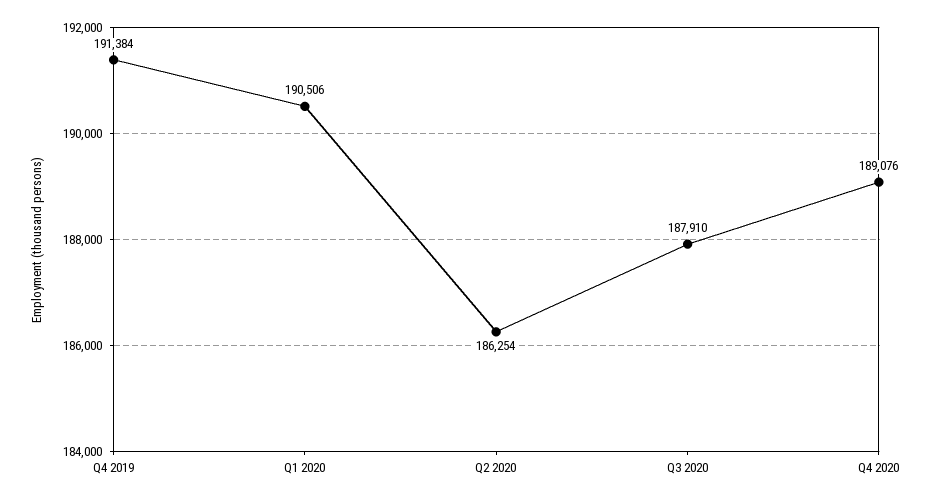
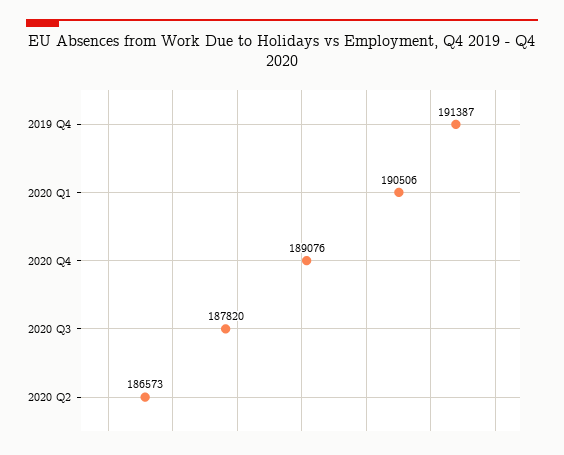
Q4 2019: 191384 -> 191387
Q2 2020: 186254 -> 186573
Q3 2020: 187910 -> 187820

